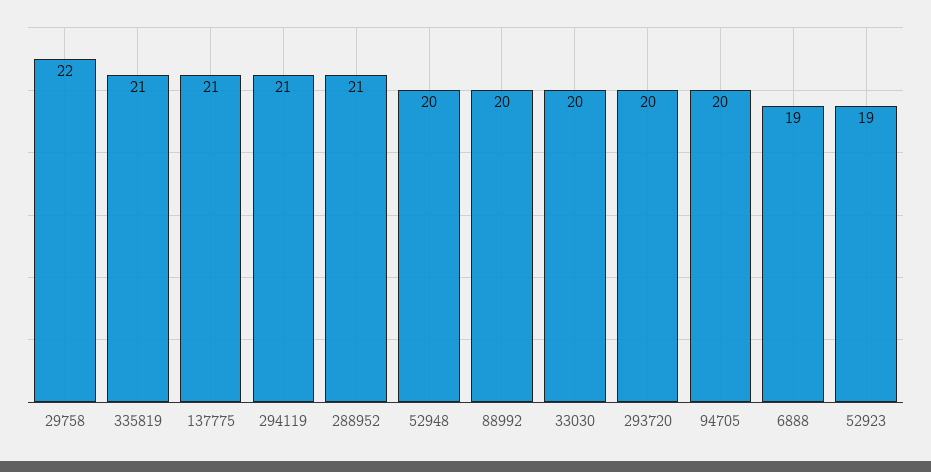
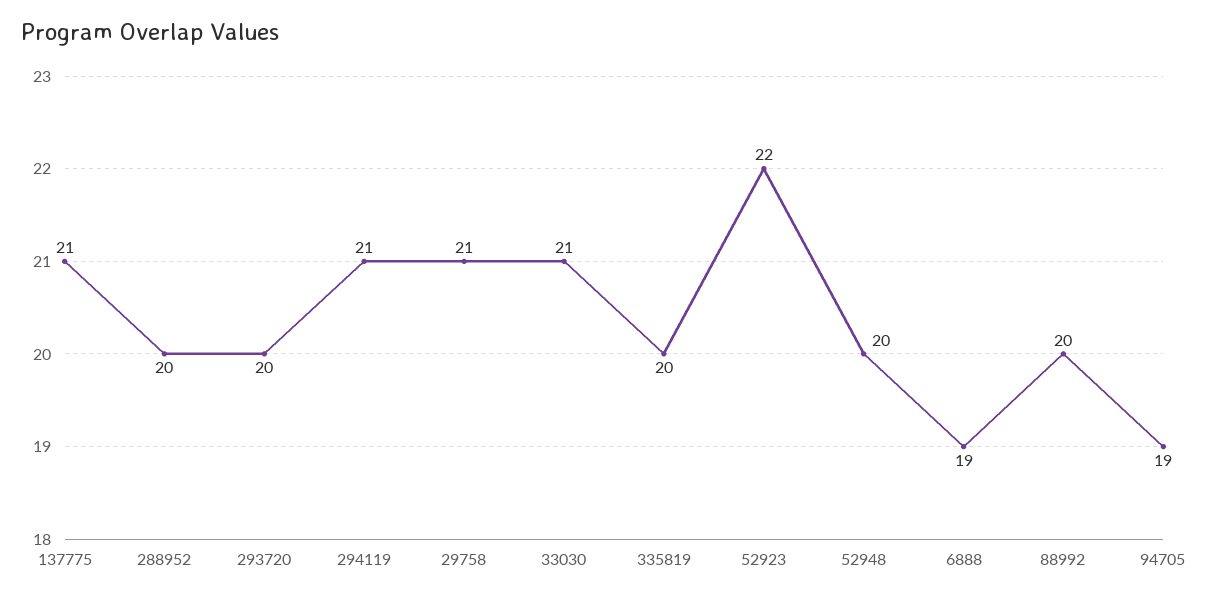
29758: 22 -> 21
335819: 21 -> 20
288952: 21 -> 20
33030: 20 -> 21
94705: 20 -> 19
52923: 19 -> 22

